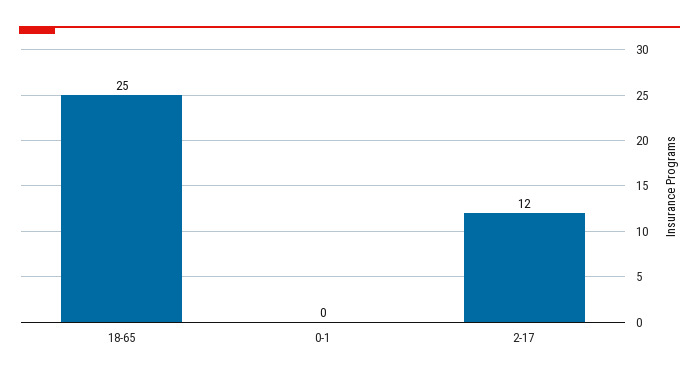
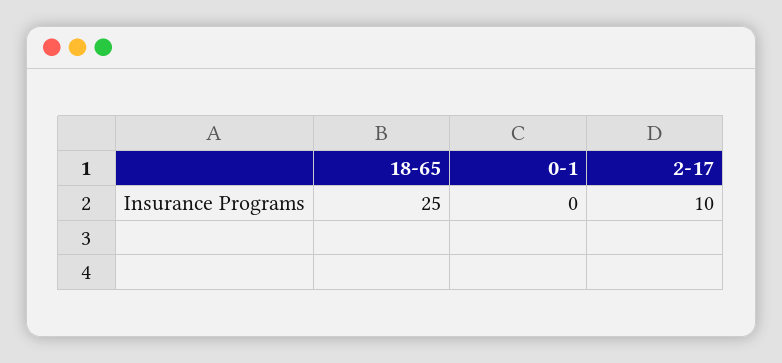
2-17: 12 -> 10

